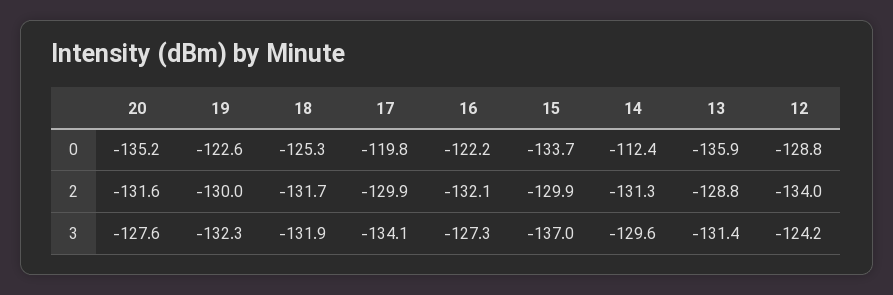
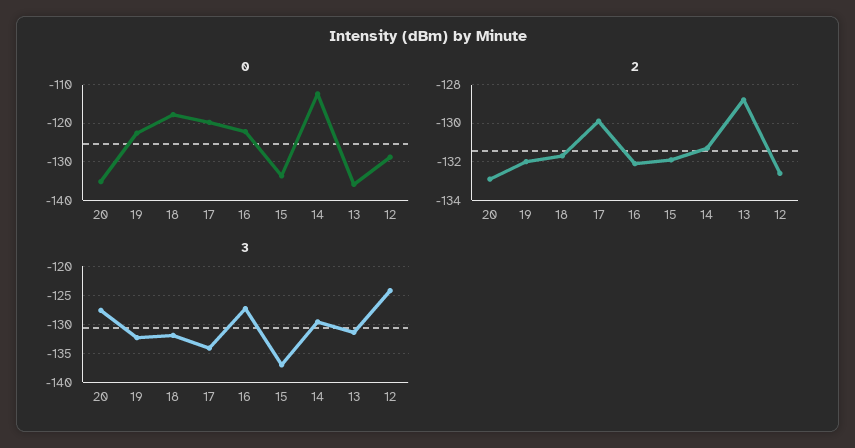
0, 18: -125.3 -> -118
2, 20: -131.6 -> -133
2, 19: -130 -> -132
2, 15: -129.9 -> -132
2, 12: -134 -> -132.5

